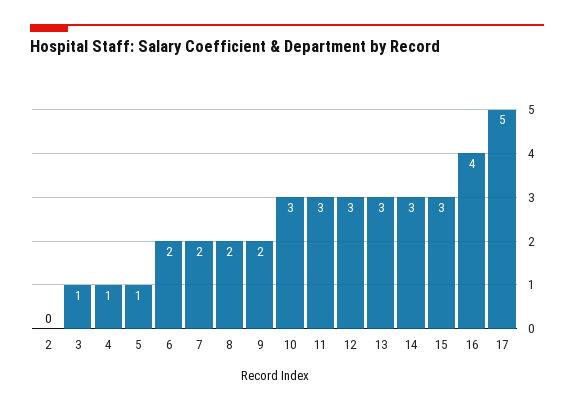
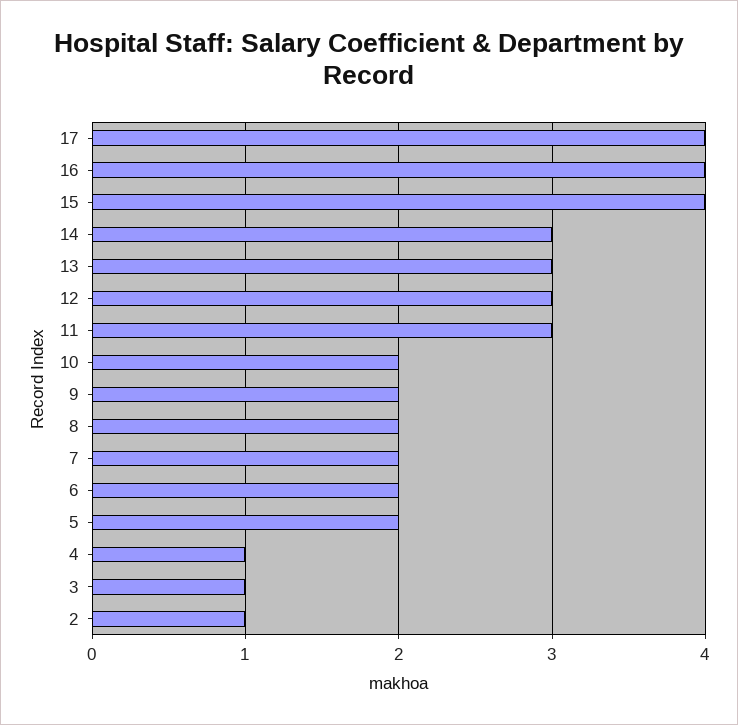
2: 0 -> 1
5: 1 -> 2
10: 3 -> 2
15: 3 -> 4
17: 5 -> 4

